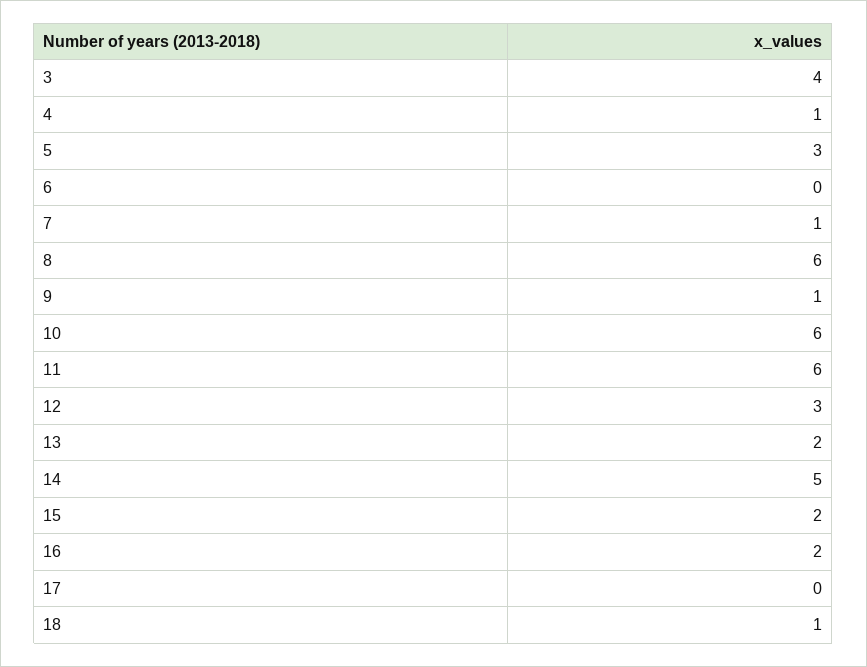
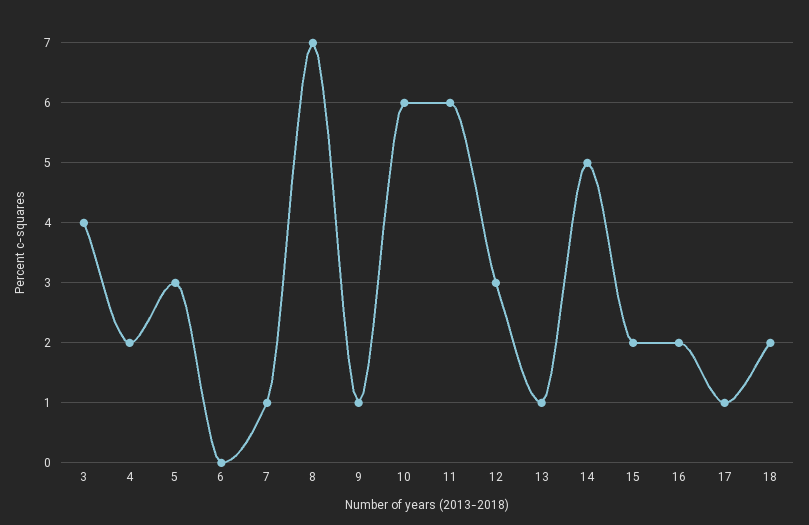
4: 1 -> 2
8: 6 -> 7
13: 2 -> 1
17: 0 -> 1
18: 1 -> 2

